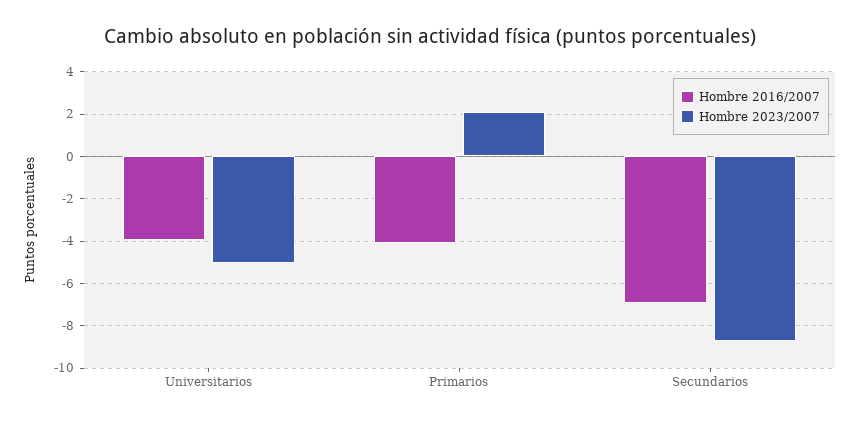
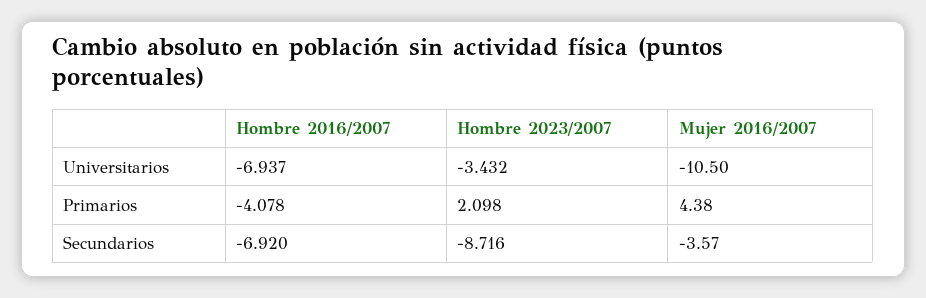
Hombre 2016/2007, Universitarios: -4 -> -6.937
Hombre 2023/2007, Universitarios: -5 -> -3.432
Mujer 2016/2007, Universitarios: none -> -10.5
Mujer 2016/2007, Primarios: none -> 4.38
Mujer 2016/2007, Secundarios: none -> -3.57

